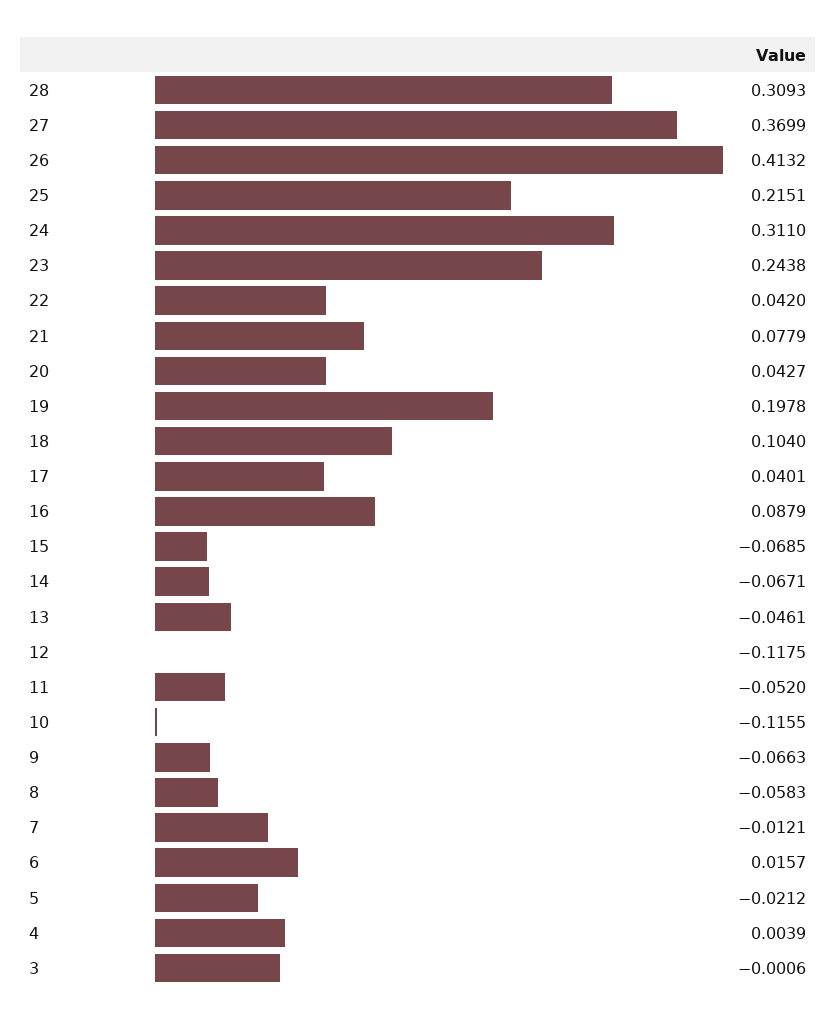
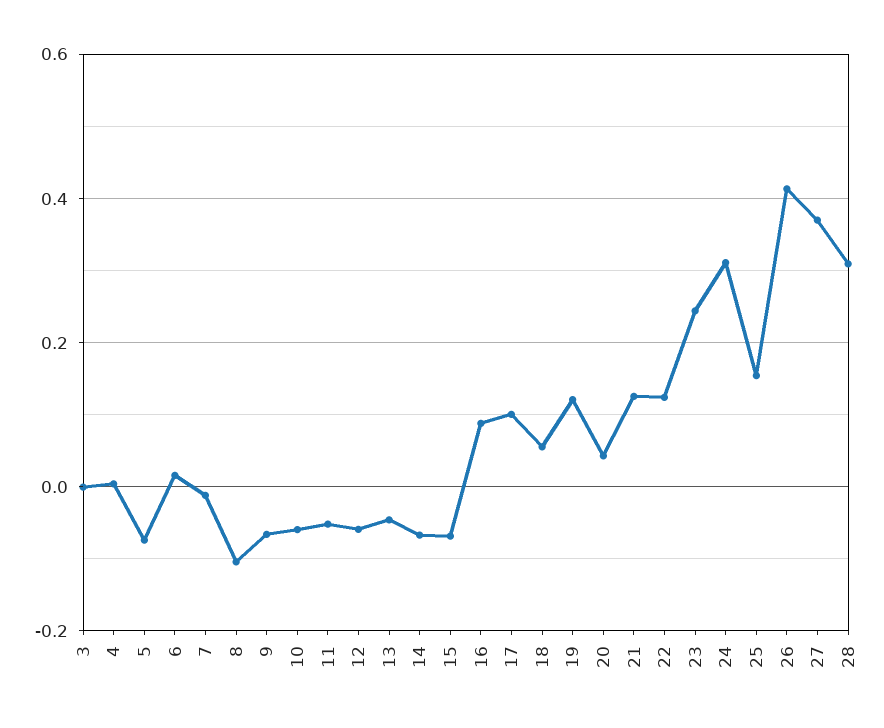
25: 0.2151 -> 0.16
22: 0.042 -> 0.12
21: 0.0779 -> 0.12
19: 0.1978 -> 0.12
18: 0.104 -> 0.06
17: 0.0401 -> 0.1
12: -0.1175 -> -0.06
10: -0.1155 -> -0.06
8: -0.0583 -> -0.1
5: -0.0212 -> -0.08

